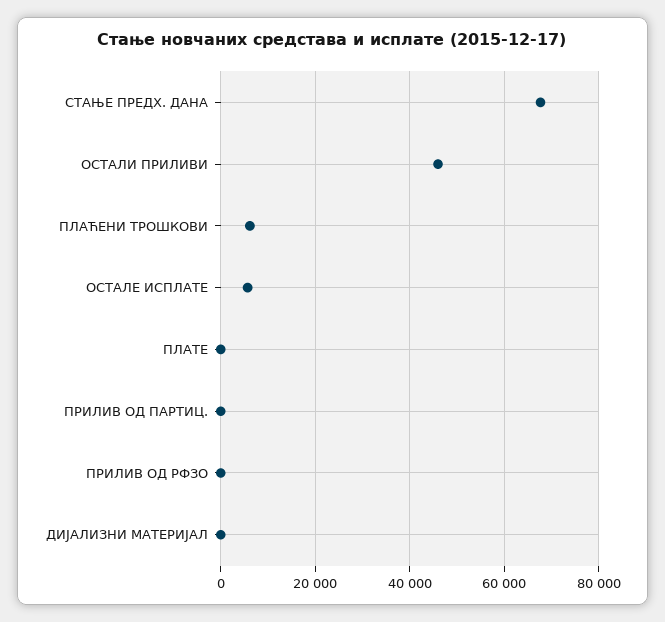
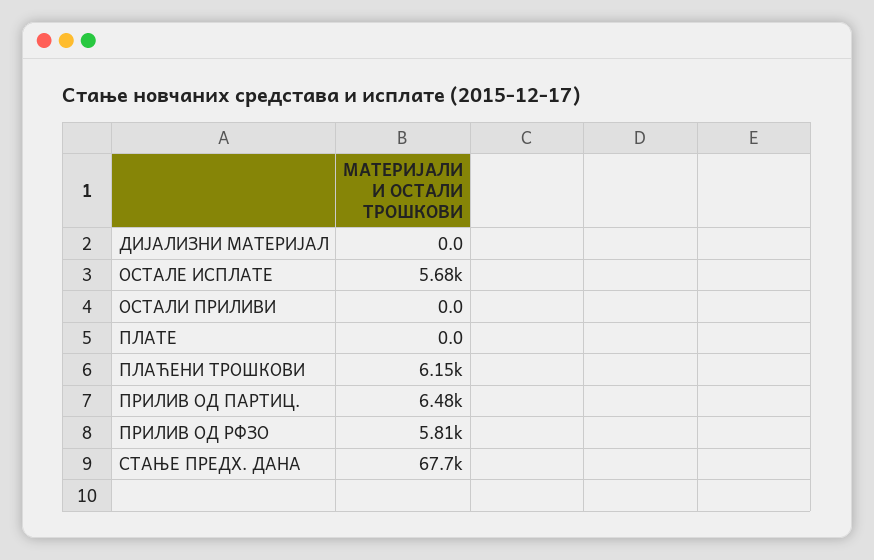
ОСТАЛИ ПРИЛИВИ: 46000 -> 0
ПРИЛИВ ОД ПАРТИЦ.: 0 -> 6480
ПРИЛИВ ОД РФЗО: 0 -> 5810

